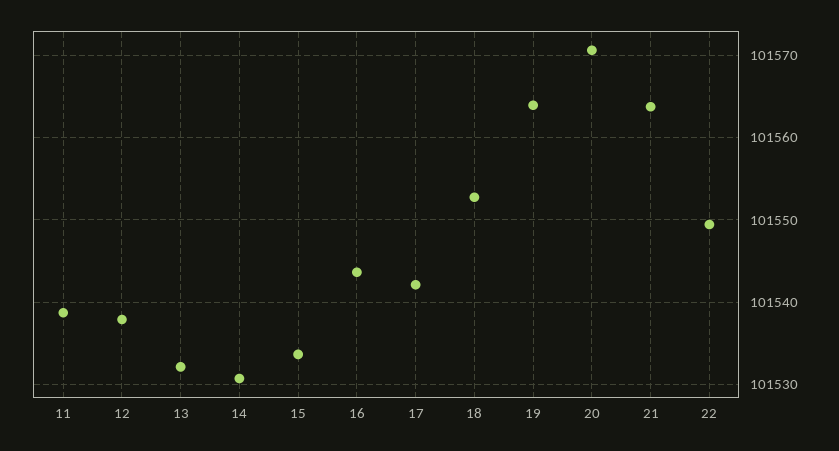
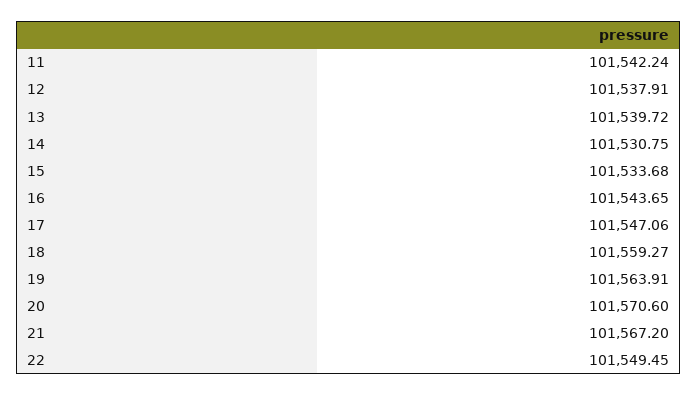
11: 101539 -> 101542.24
13: 101532 -> 101539.72
17: 101542 -> 101547.06
18: 101553 -> 101559.27
21: 101564 -> 101567.2

